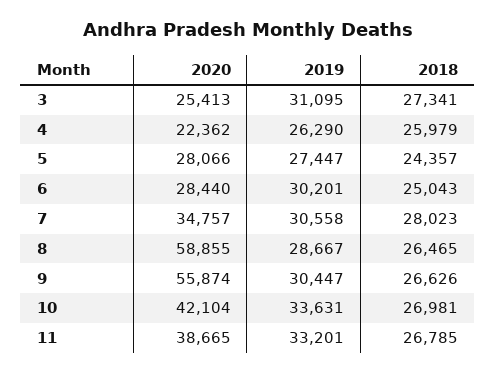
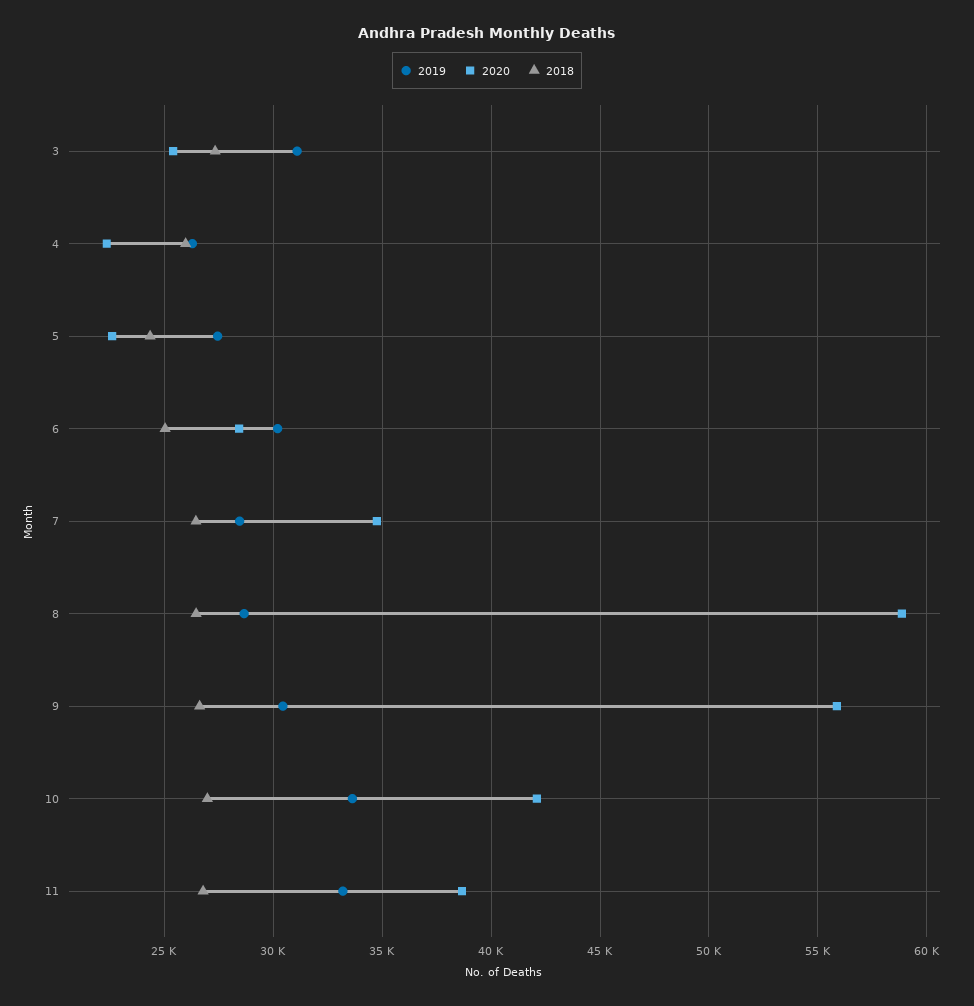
2020, 5: 28066 -> 22500
2019, 7: 30558 -> 28500
2018, 7: 28023 -> 26500

